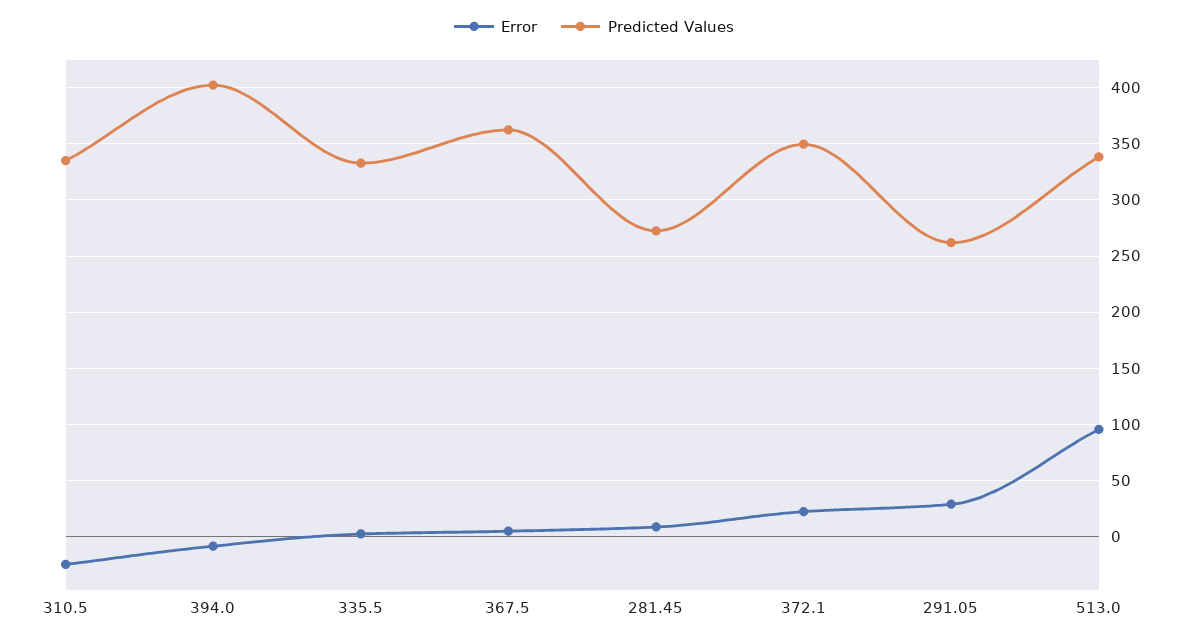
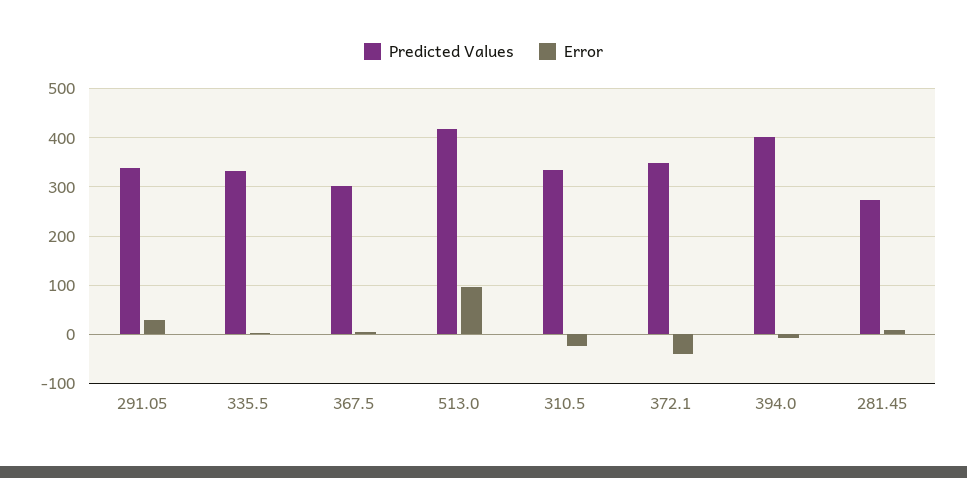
Predicted Values, 367.5: 360 -> 300
Error, 372.1: 20 -> -40
Predicted Values, 291.05: 260 -> 340
Predicted Values, 513.0: 340 -> 420

